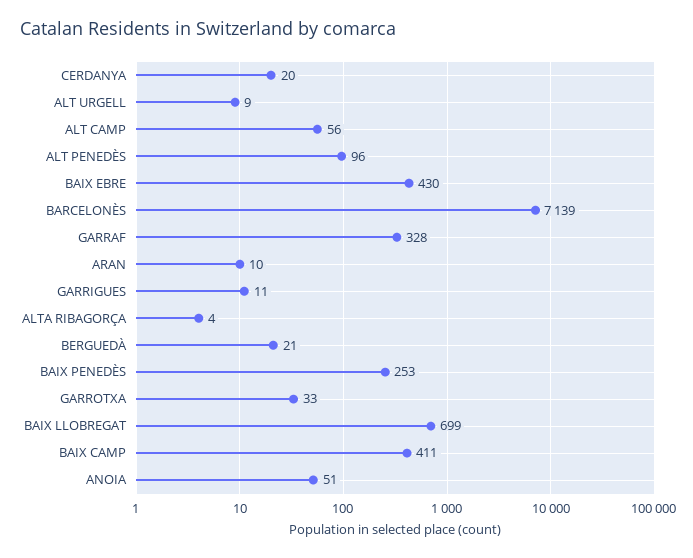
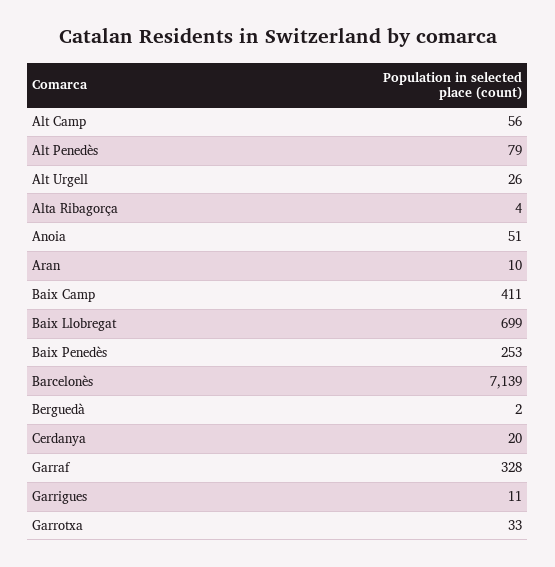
ALT URGELL: 9 -> 26
ALT PENEDÈS: 96 -> 79
BAIX EBRE: 430 -> none
BERGUEDÀ: 21 -> 2

